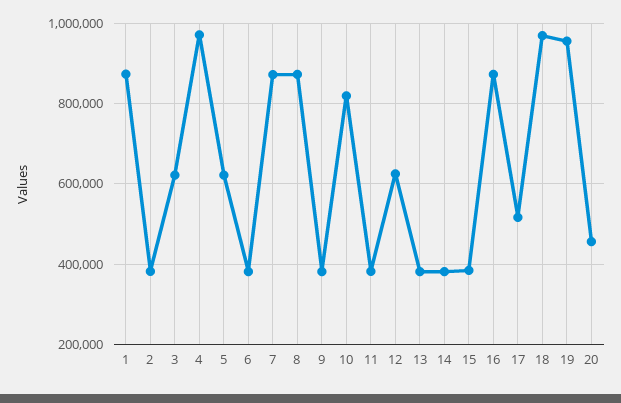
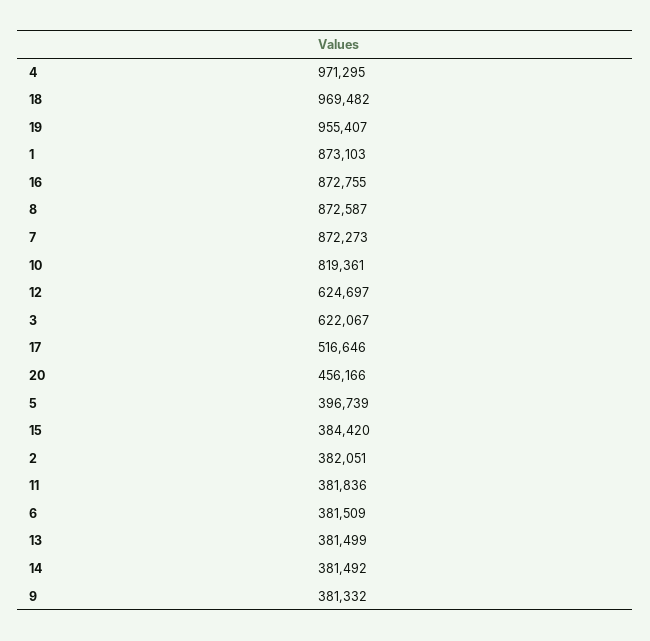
5: 620000 -> 396739

